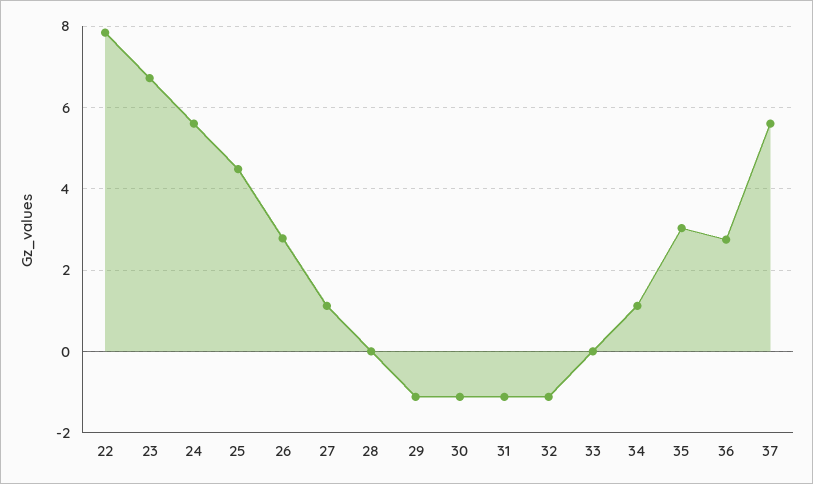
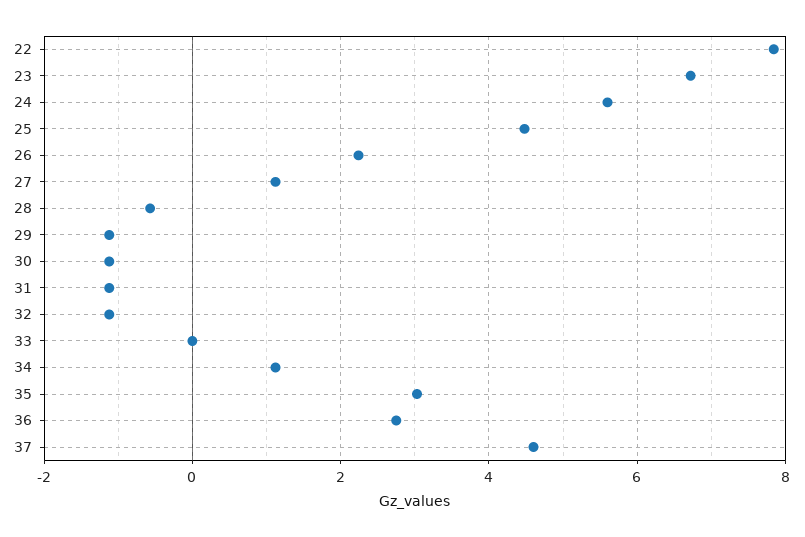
26: 2.8 -> 2.2
28: 0 -> -0.6
37: 5.6 -> 4.6

